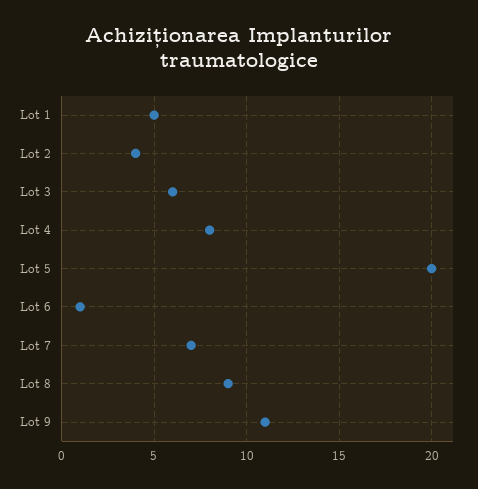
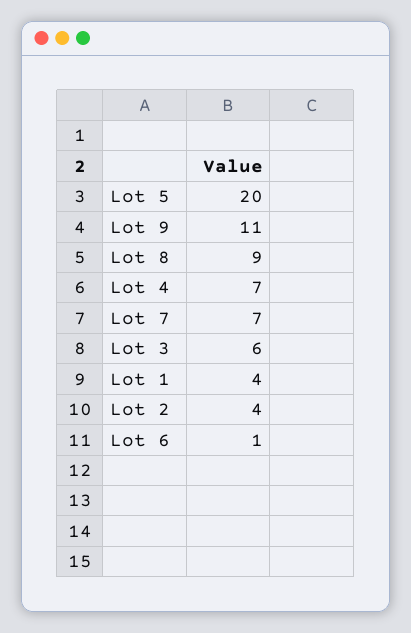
Lot 1: 5 -> 4
Lot 4: 8 -> 7

